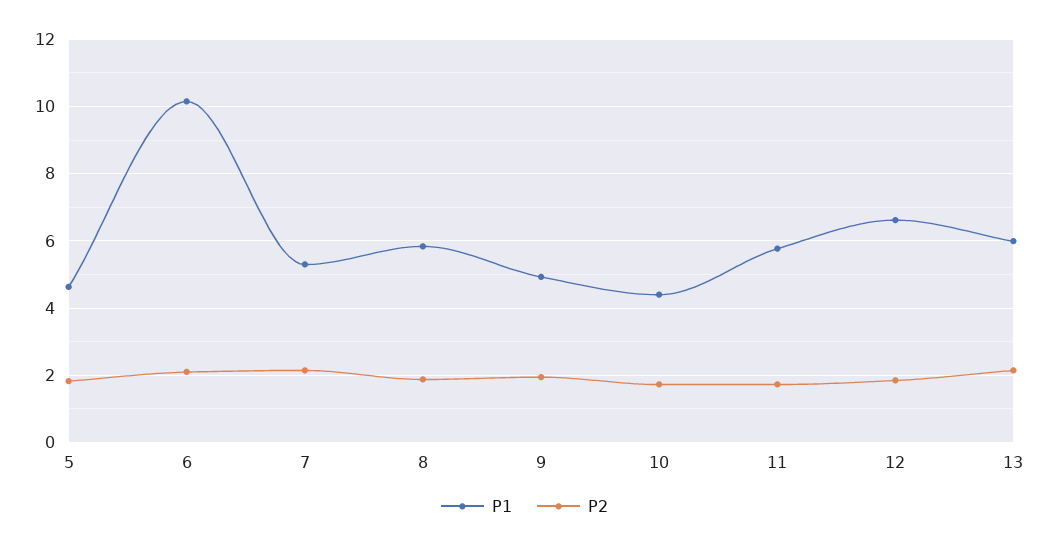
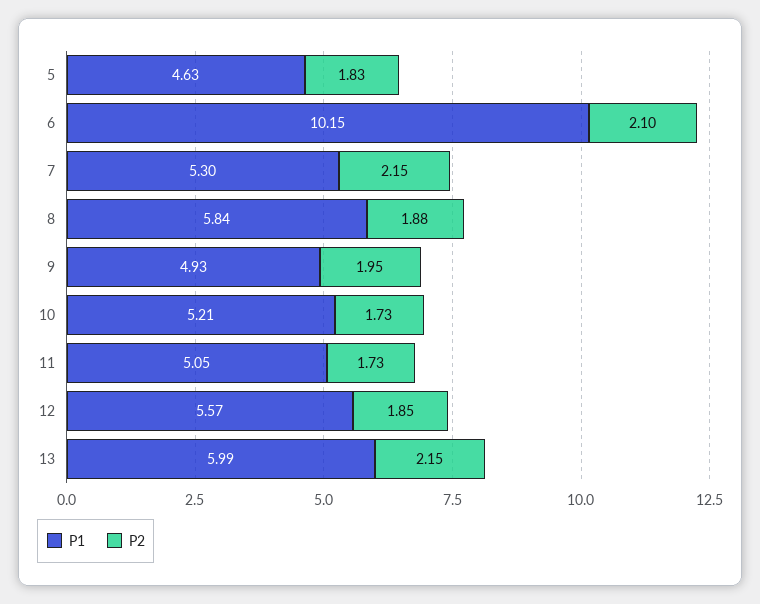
P1, 10: 4.4 -> 5.21
P1, 11: 5.8 -> 5.05
P1, 12: 6.6 -> 5.57

